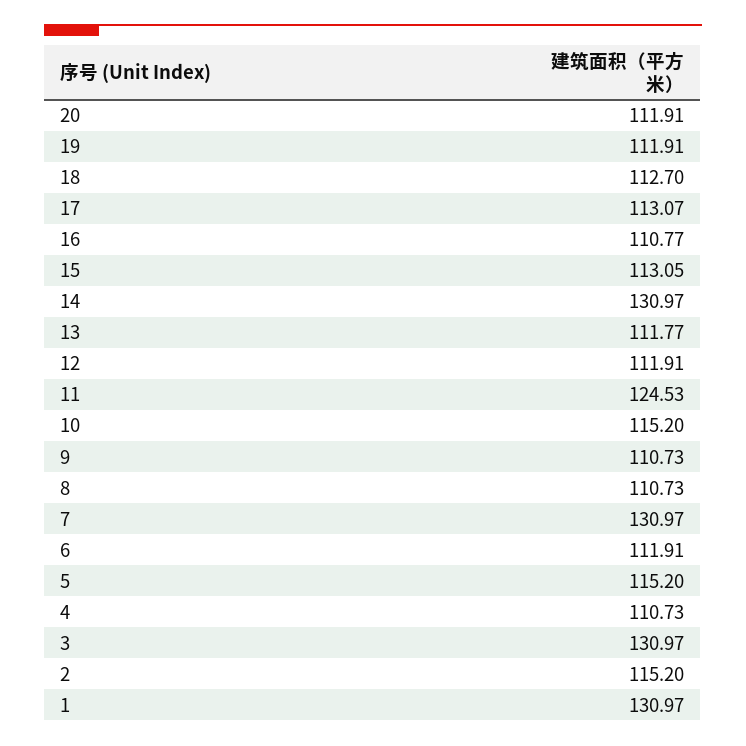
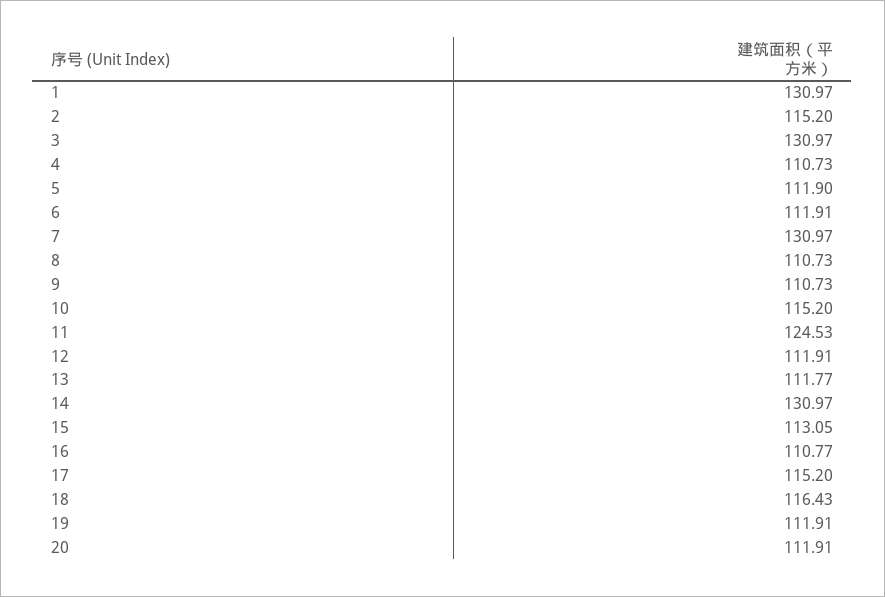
18: 112.7 -> 116.43
17: 113.07 -> 115.2
5: 115.2 -> 111.9

